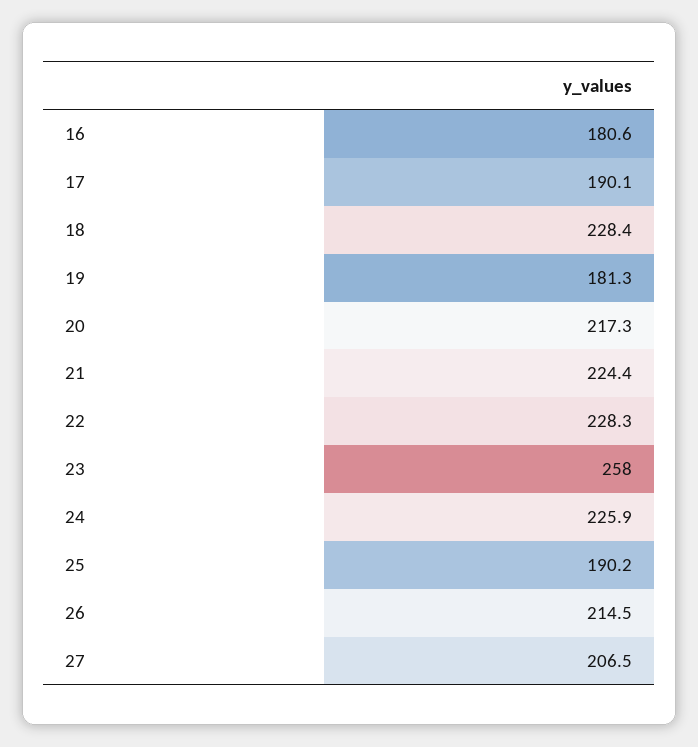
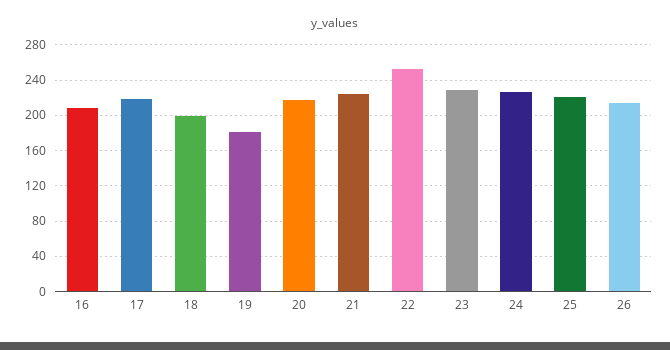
16: 180.6 -> 210
17: 190.1 -> 220
18: 228.4 -> 200
22: 228.3 -> 250
23: 258 -> 230
25: 190.2 -> 220
27: 206.5 -> none

